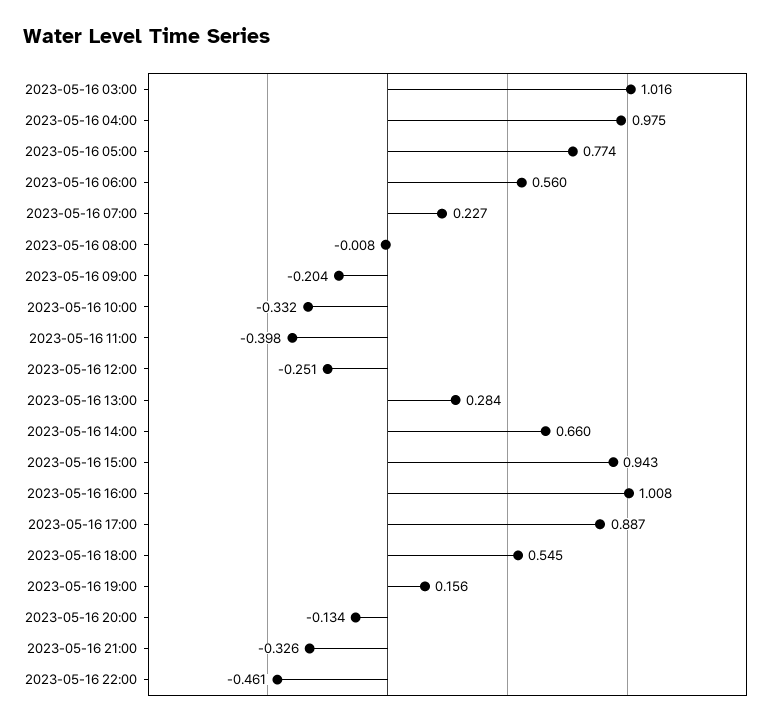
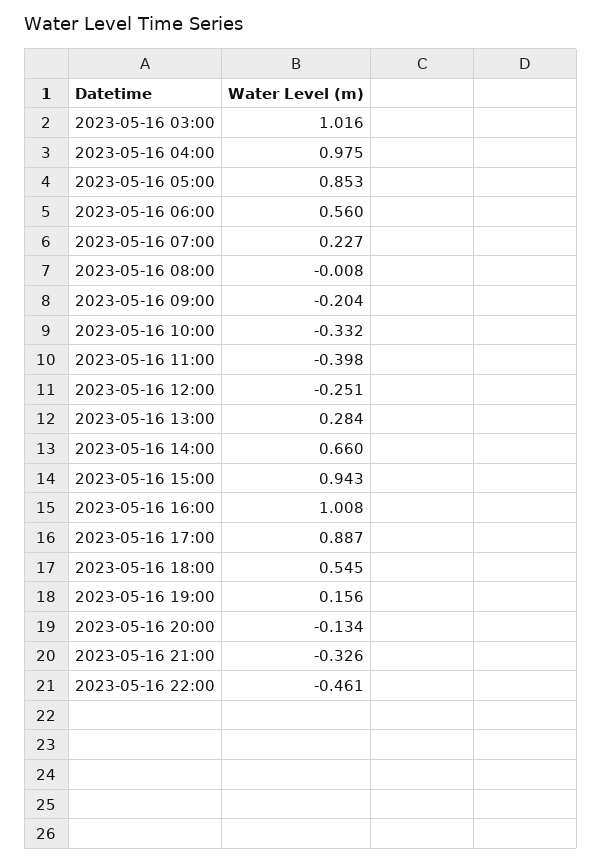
2023-05-16 05:00: 0.774 -> 0.853

